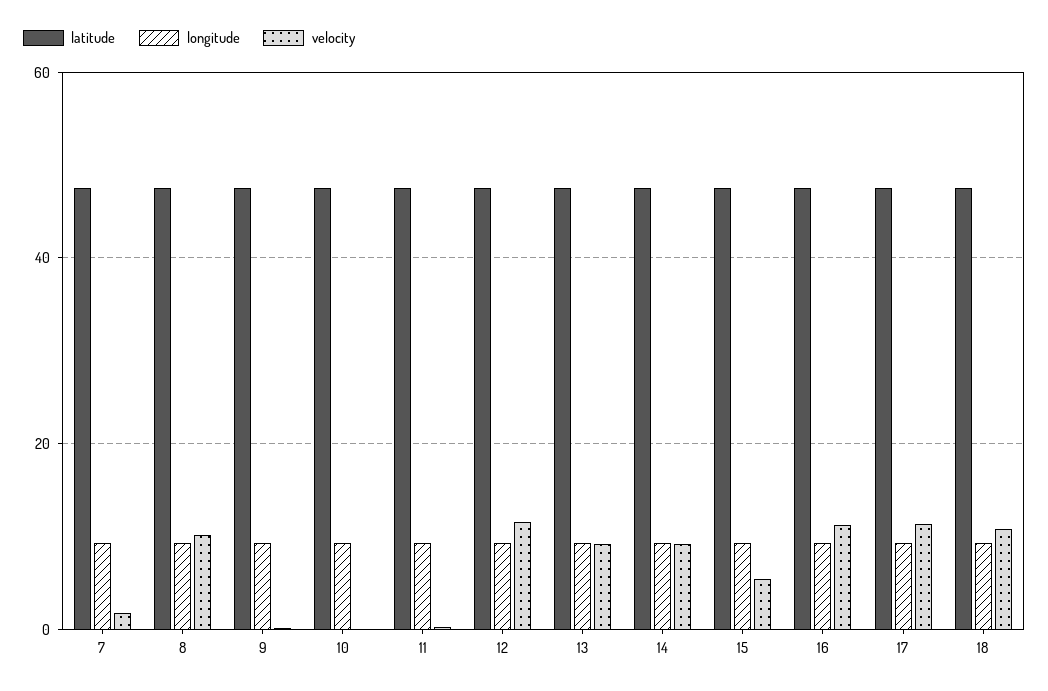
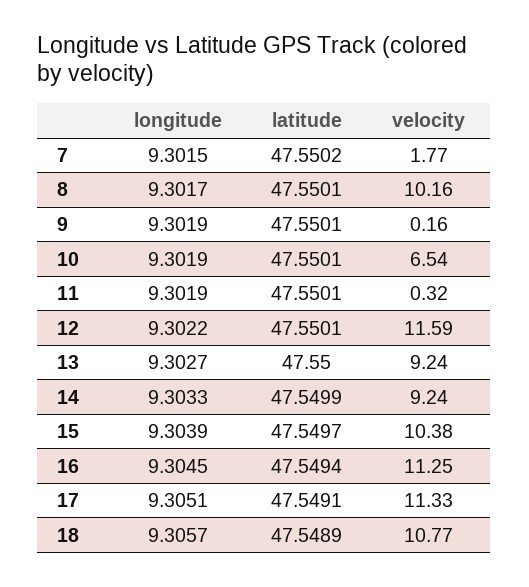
velocity, 10: 0 -> 6.54
velocity, 15: 6 -> 10.38

